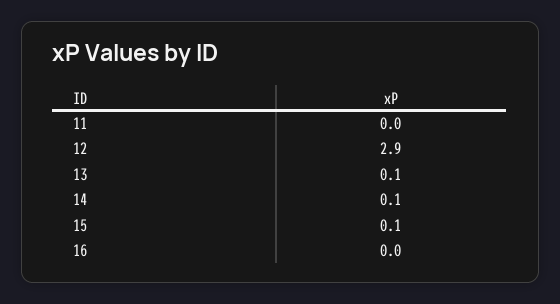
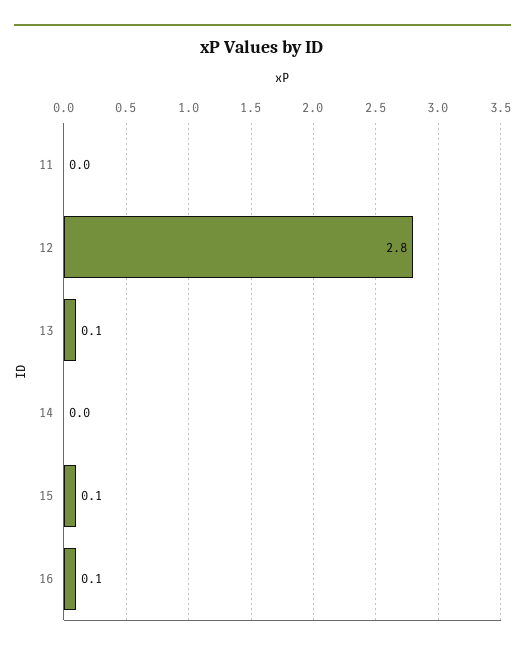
12: 2.9 -> 2.8
14: 0.1 -> 0
16: 0 -> 0.1

